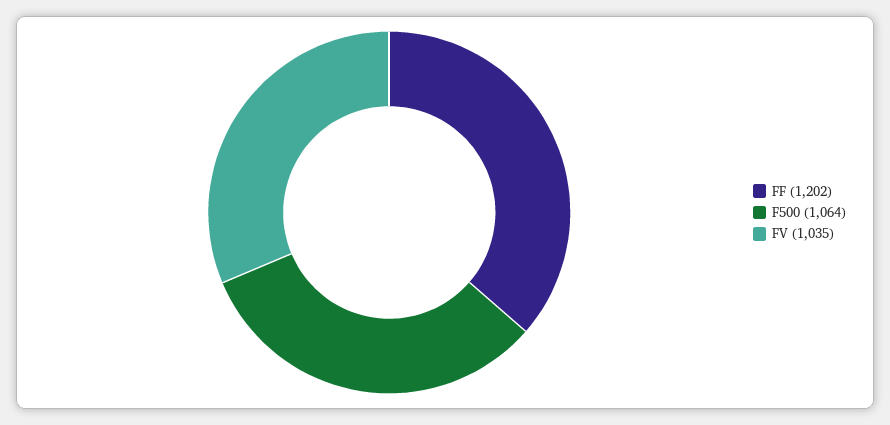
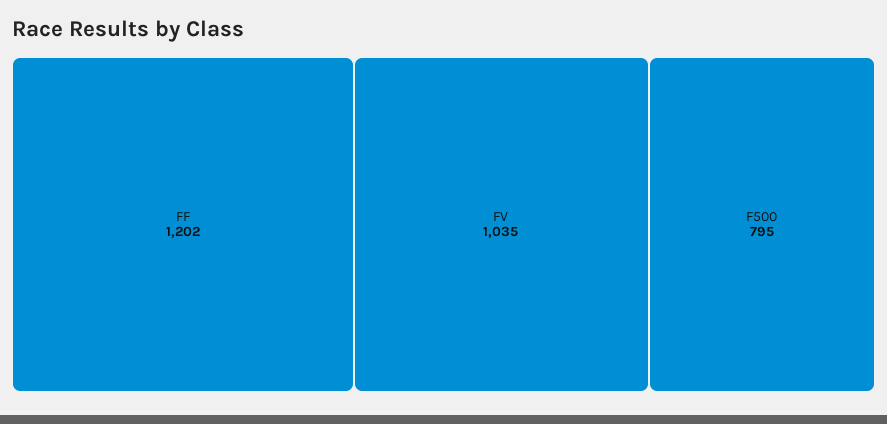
F500: 1064 -> 795

